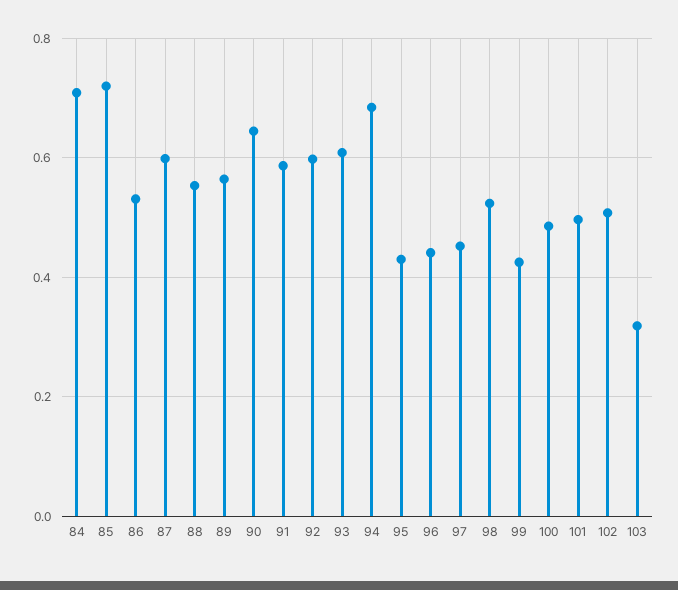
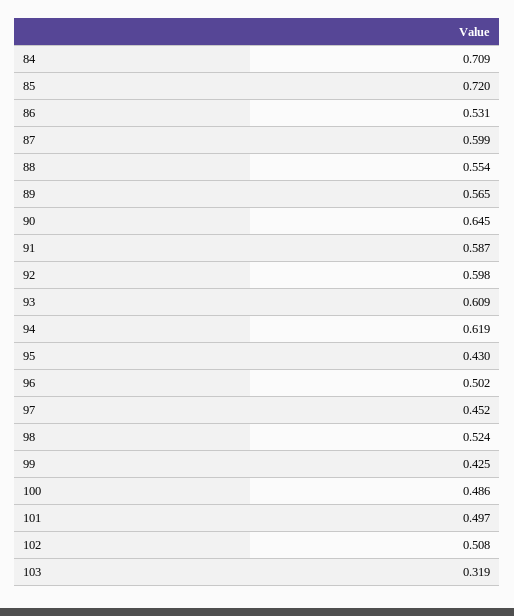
94: 0.68 -> 0.619
96: 0.44 -> 0.502

